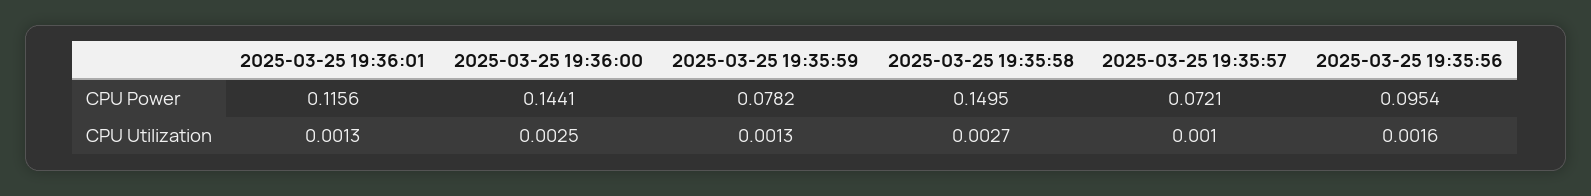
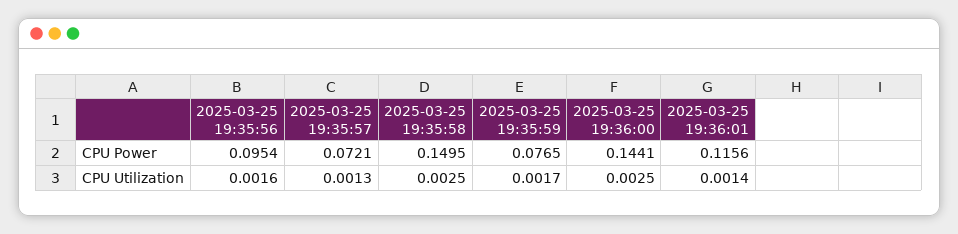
2025-03-25 19:35:59, CPU Power: 0.0782 -> 0.0765
2025-03-25 19:36:01, CPU Utilization: 0.0013 -> 0.0014
2025-03-25 19:35:59, CPU Utilization: 0.0013 -> 0.0017
2025-03-25 19:35:58, CPU Utilization: 0.0027 -> 0.0025
2025-03-25 19:35:57, CPU Utilization: 0.001 -> 0.0013

